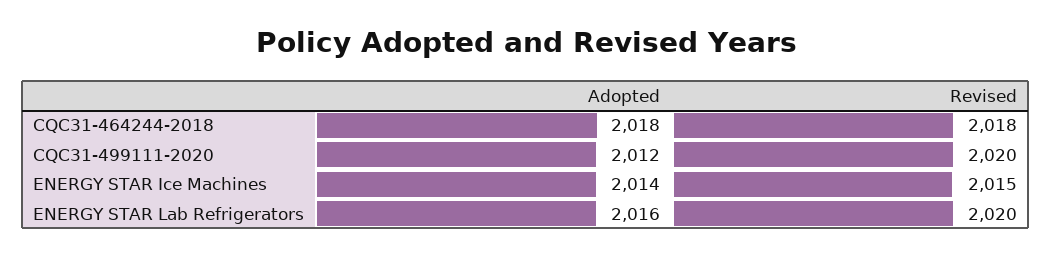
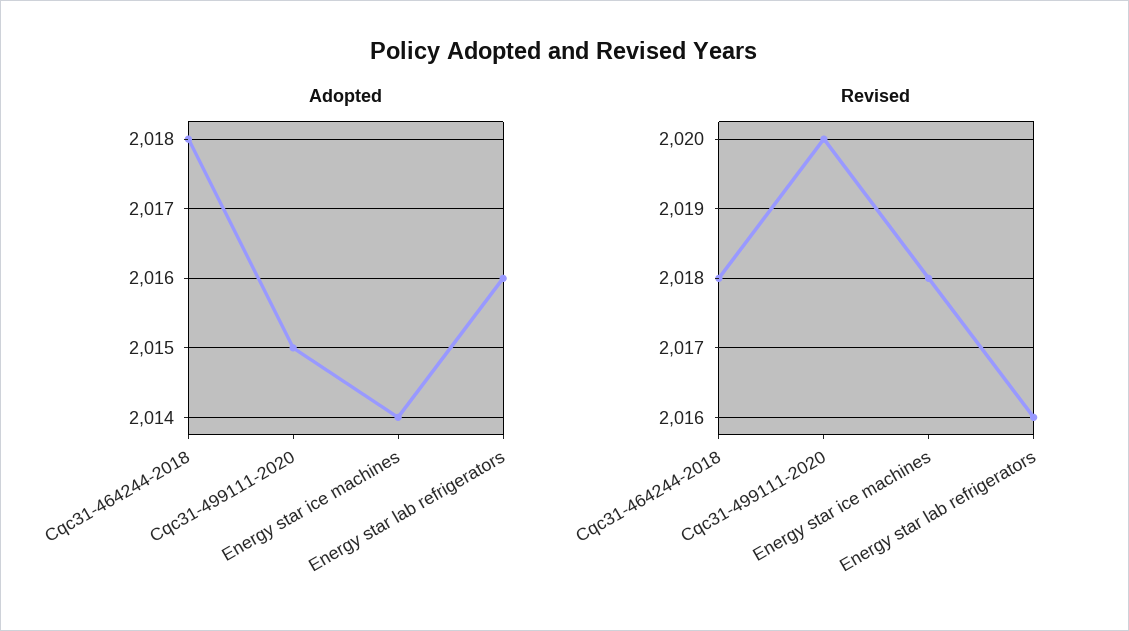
Adopted, CQC31-499111-2020: 2012 -> 2015
Revised, ENERGY STAR Ice Machines: 2015 -> 2018
Revised, ENERGY STAR Lab Refrigerators: 2020 -> 2016

